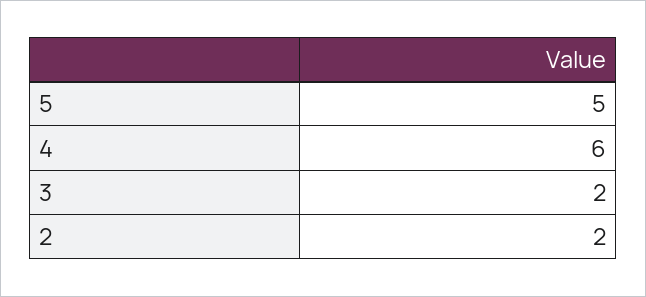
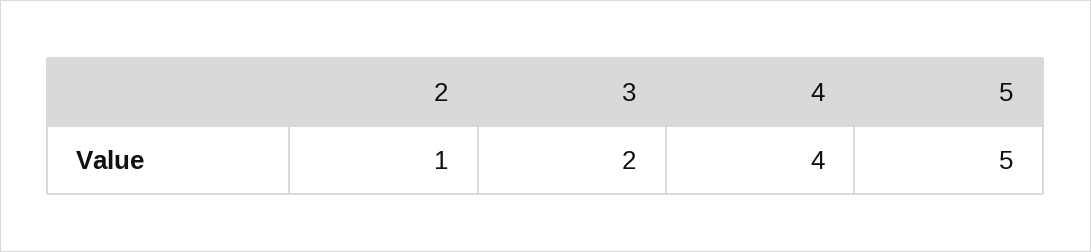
4: 6 -> 4
2: 2 -> 1

